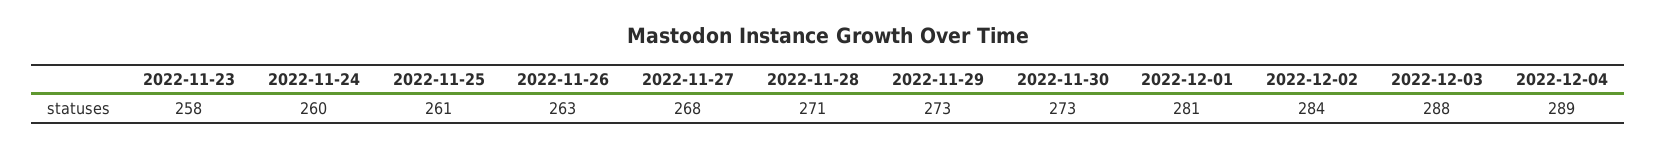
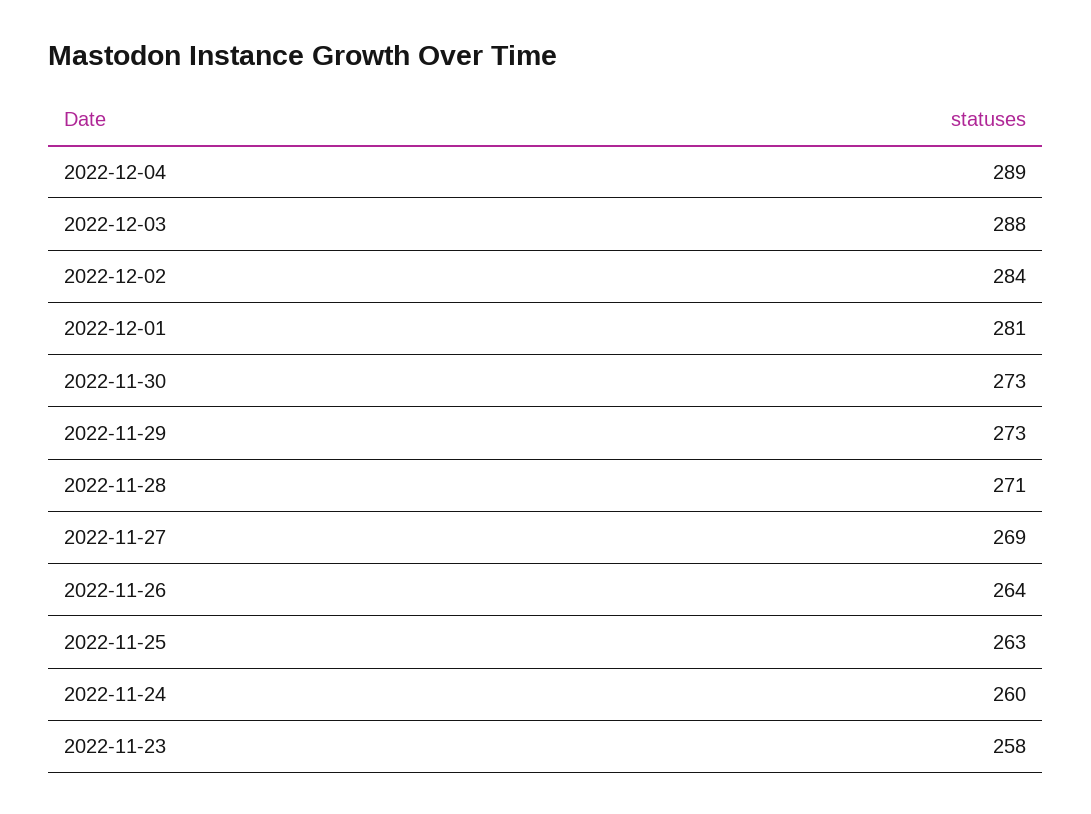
2022-11-25: 261 -> 263
2022-11-26: 263 -> 264
2022-11-27: 268 -> 269

